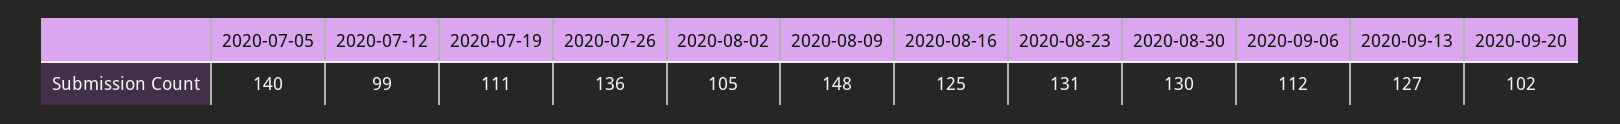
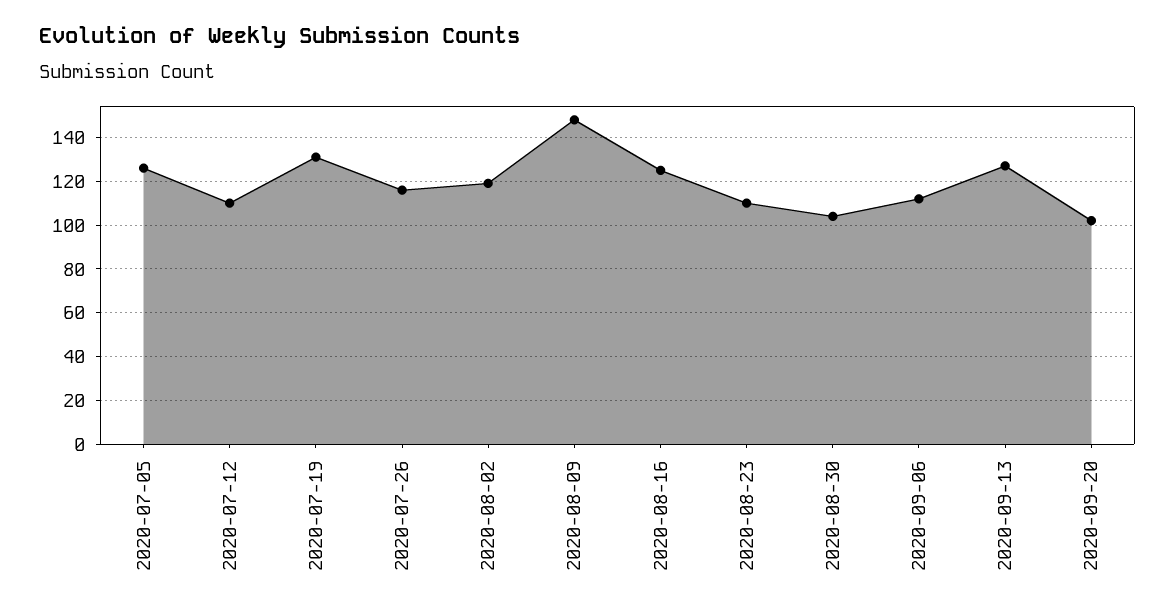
2020-07-05: 140 -> 125
2020-07-12: 99 -> 110
2020-07-19: 111 -> 130
2020-07-26: 136 -> 115
2020-08-02: 105 -> 120
2020-08-23: 131 -> 110
2020-08-30: 130 -> 105

